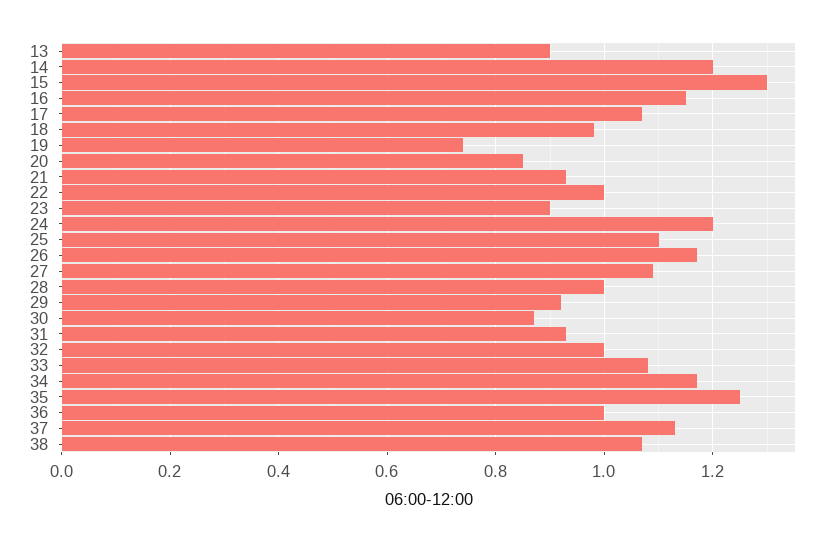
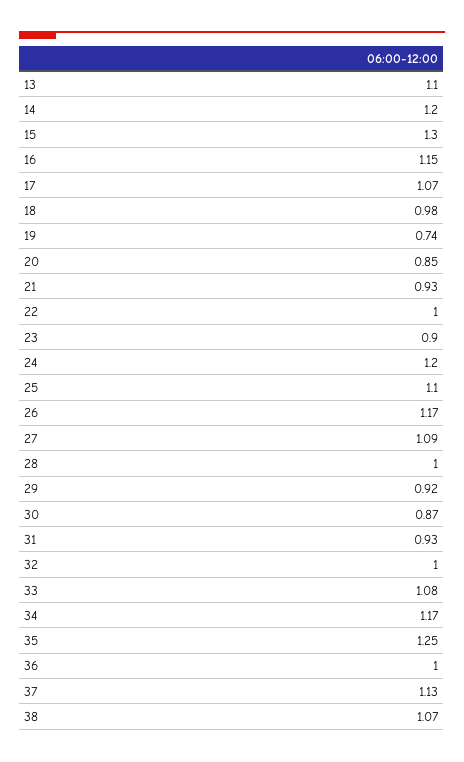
13: 0.9 -> 1.1

